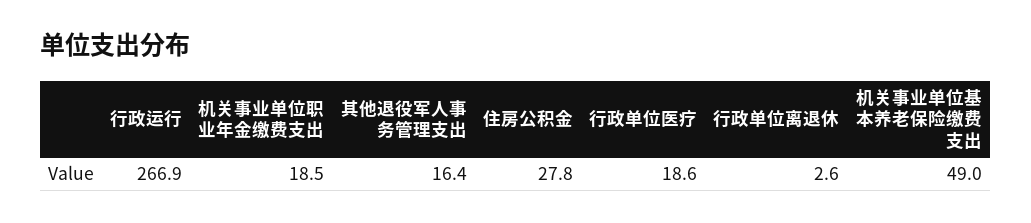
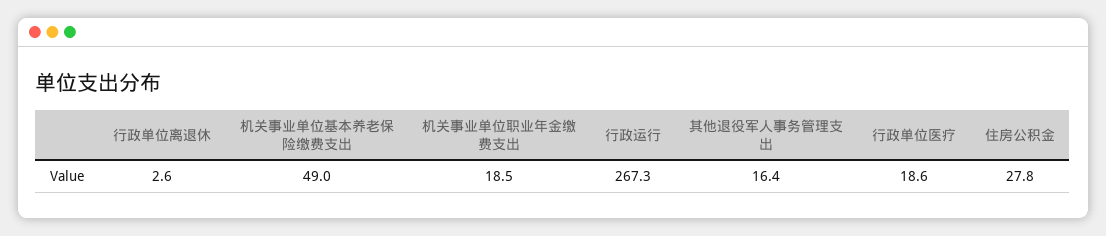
行政运行: 266.9 -> 267.3

